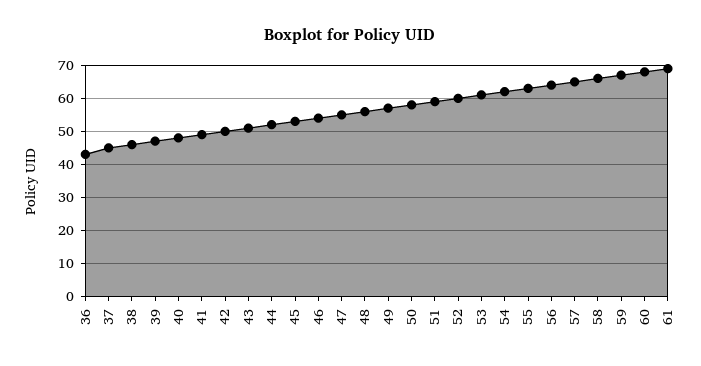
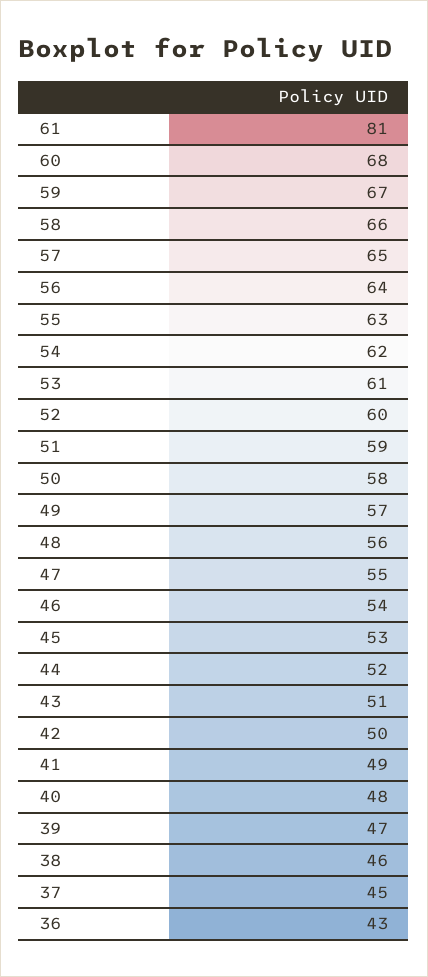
61: 70 -> 81

